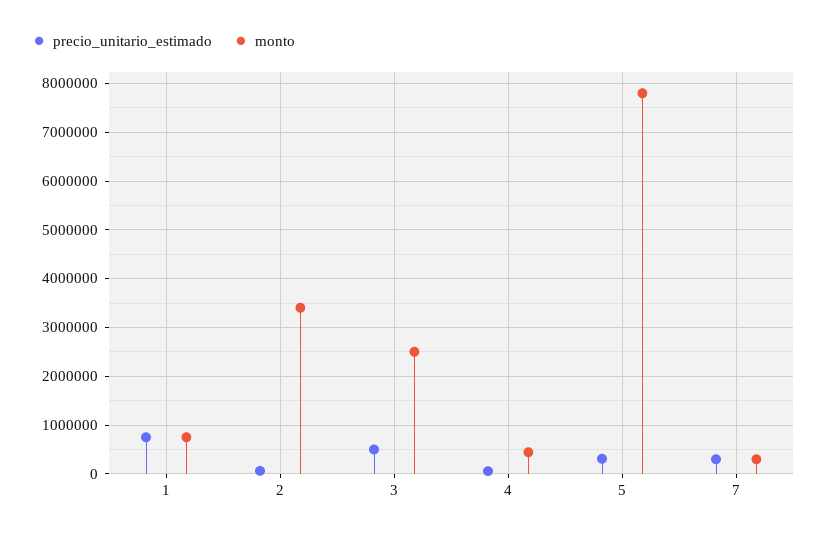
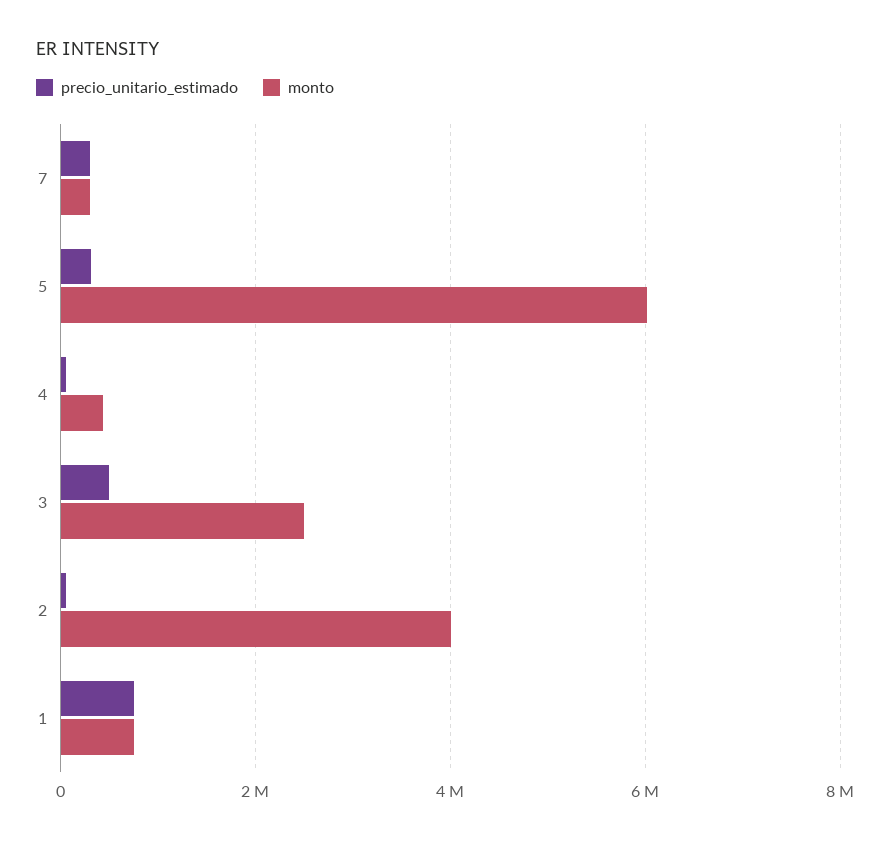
monto, 2: 3400000 -> 4000000
monto, 5: 7800000 -> 6000000

